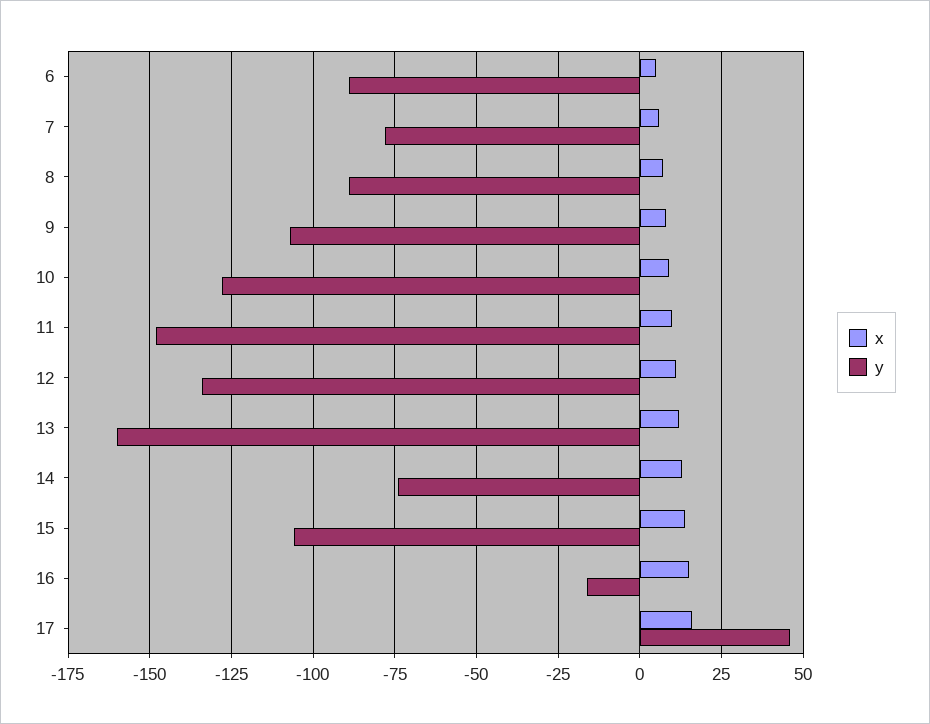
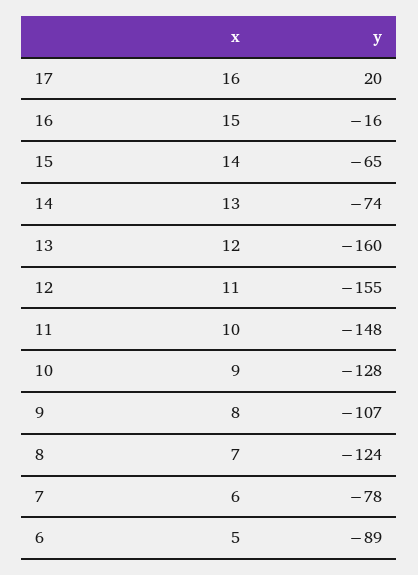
y, 8: -90 -> -124
y, 12: -135 -> -155
y, 15: -105 -> -65
y, 17: 45 -> 20

